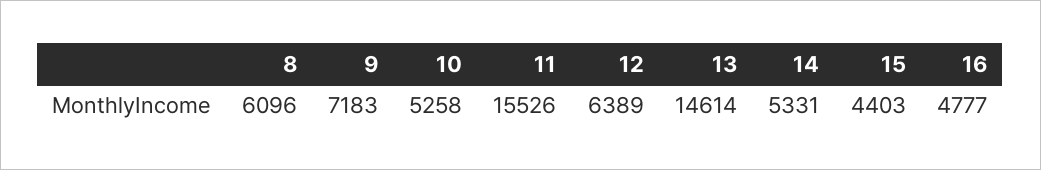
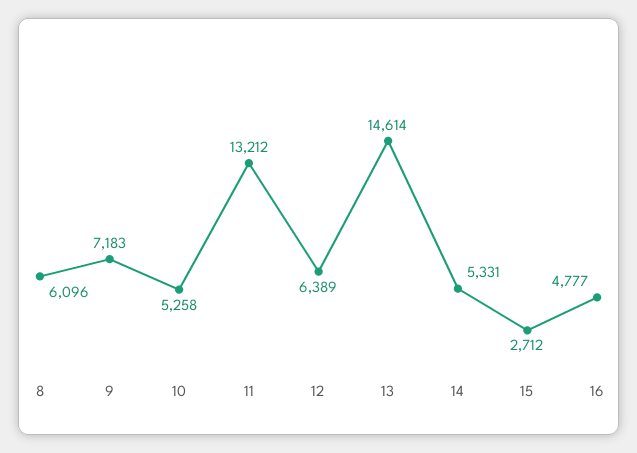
11: 15526 -> 13212
15: 4403 -> 2712

